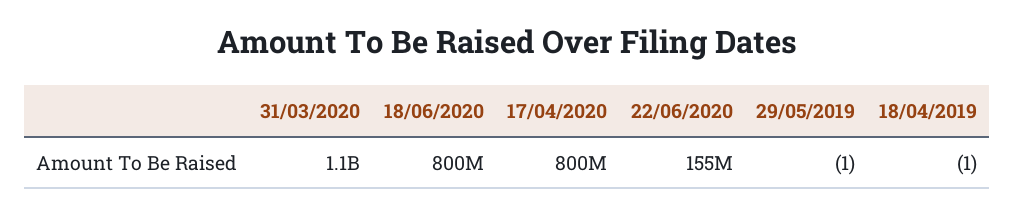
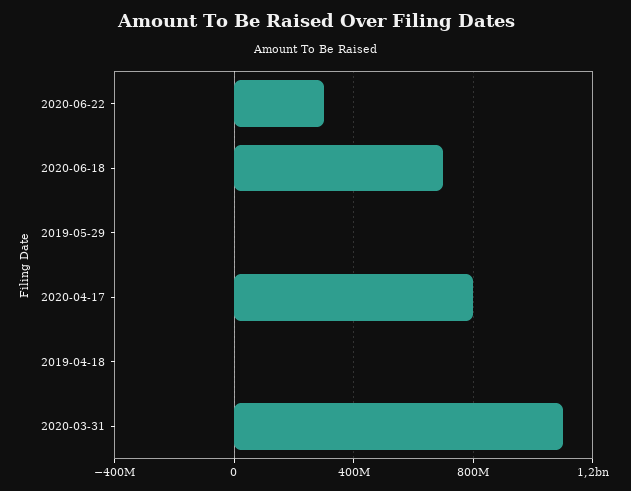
18/06/2020: 800000000 -> 700000000
22/06/2020: 155000000 -> 300000000

